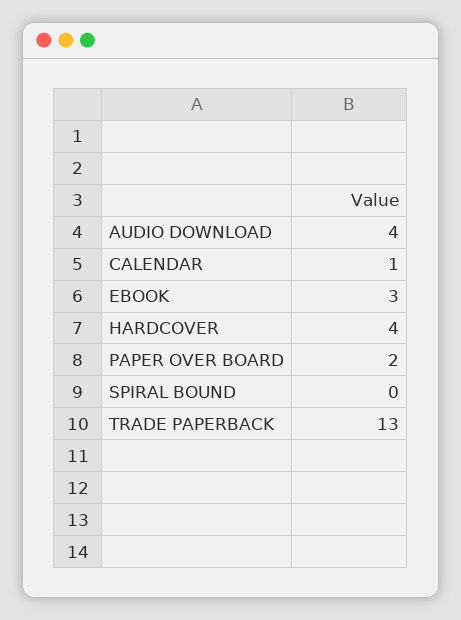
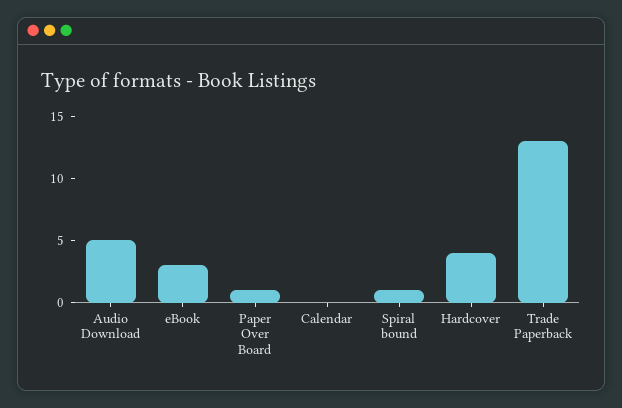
AUDIO DOWNLOAD: 4 -> 5
CALENDAR: 1 -> 0
PAPER OVER BOARD: 2 -> 1
SPIRAL BOUND: 0 -> 1

